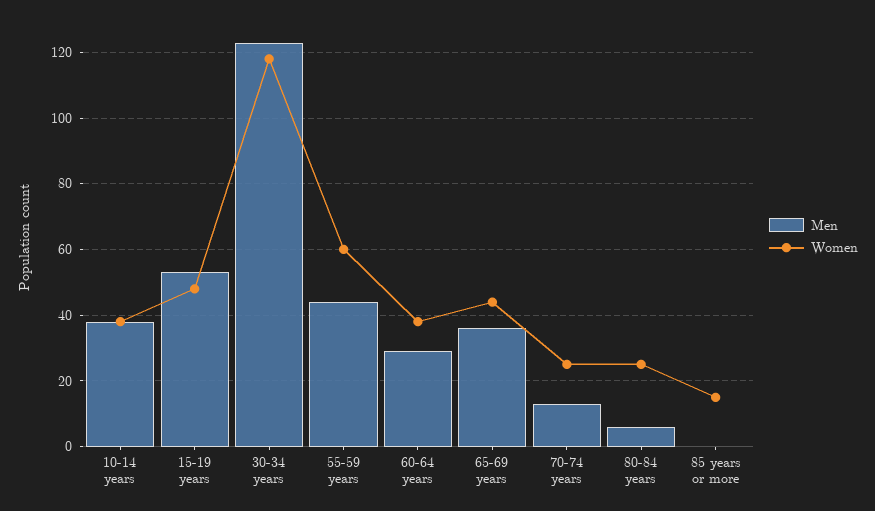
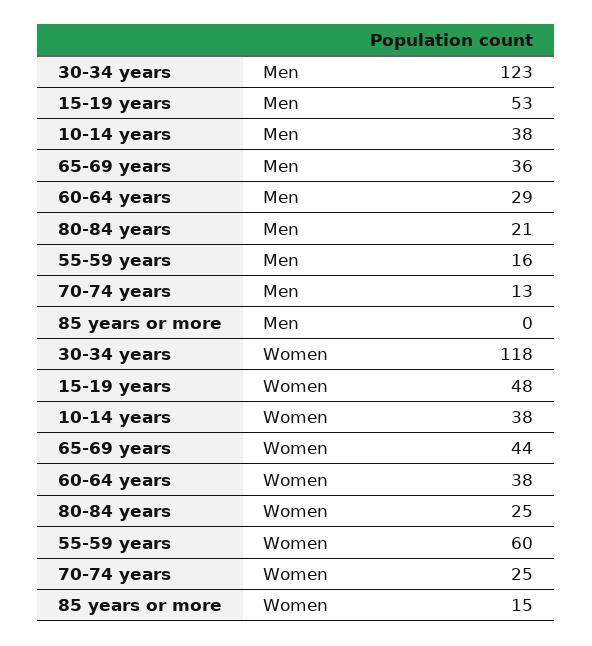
Men, 55-59 years: 45 -> 16
Men, 80-84 years: 5 -> 21

